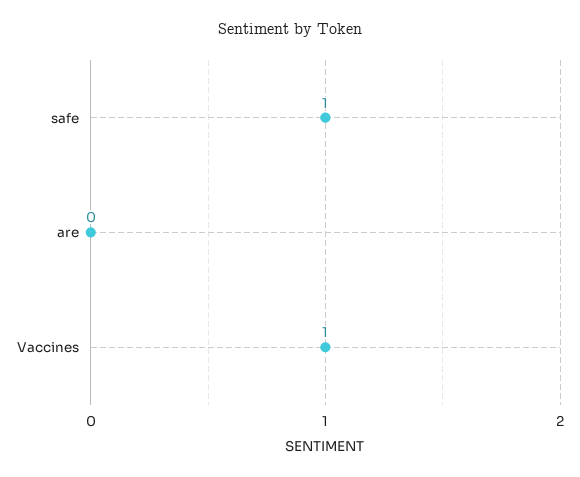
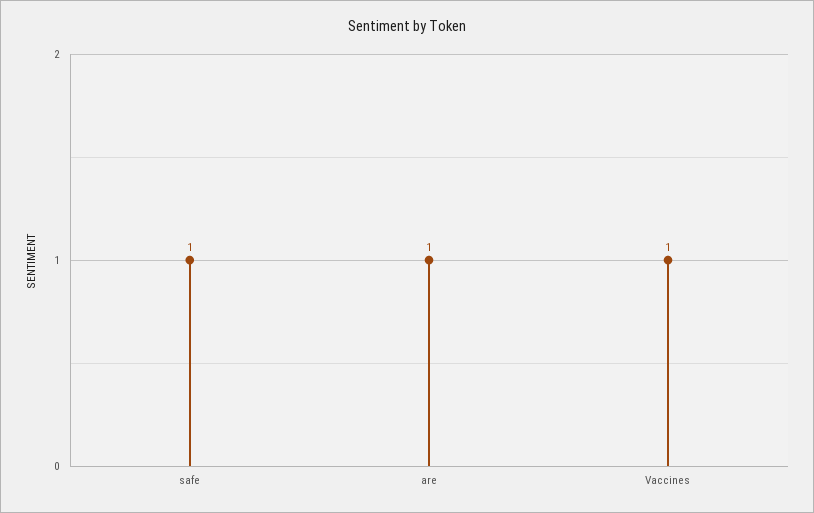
are: 0 -> 1

